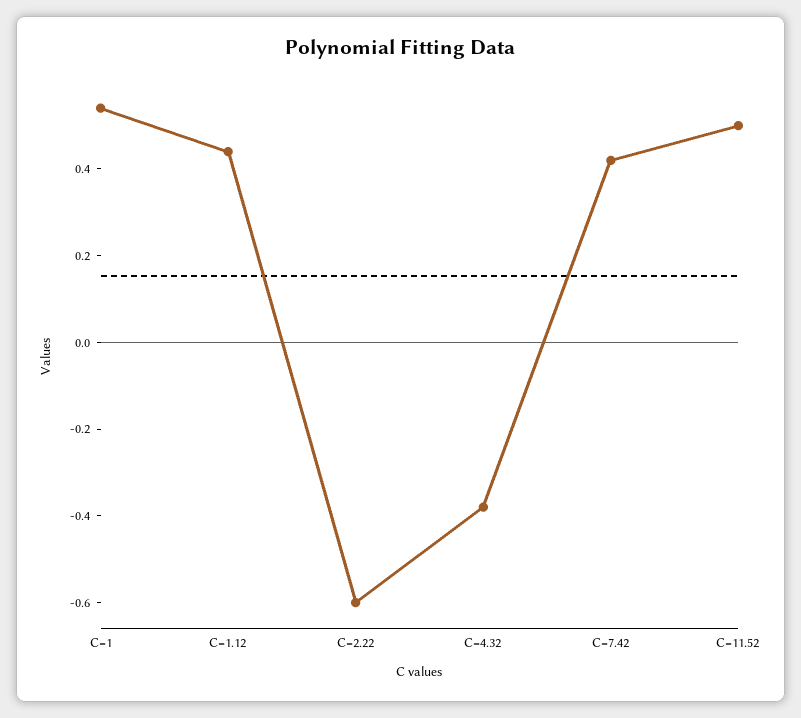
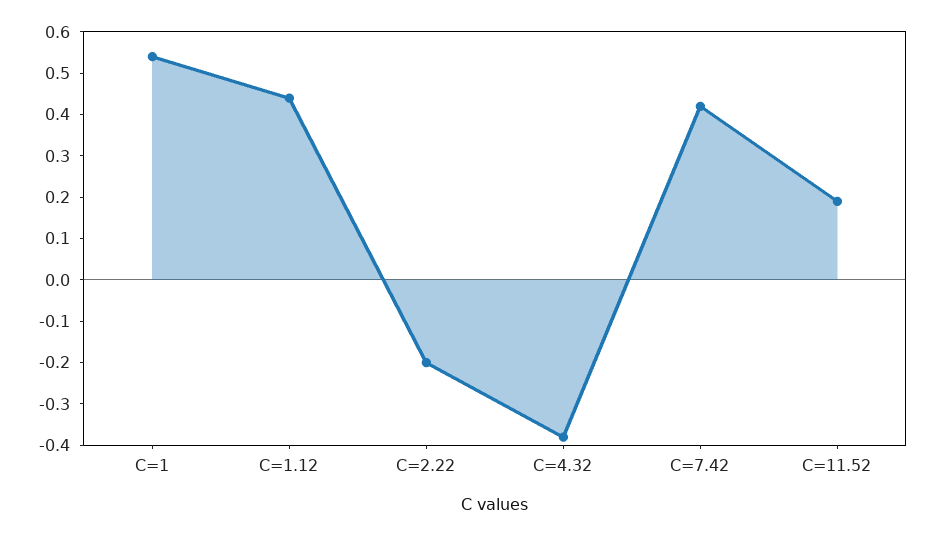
C=2.22: -0.6 -> -0.2
C=11.52: 0.5 -> 0.2

